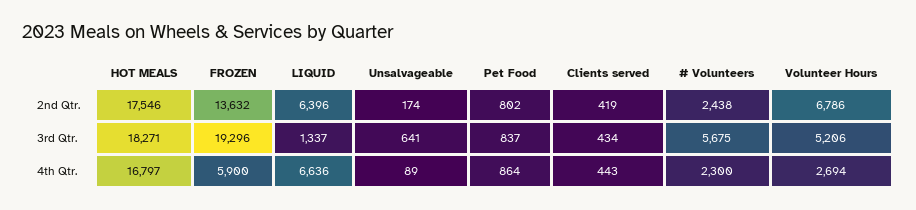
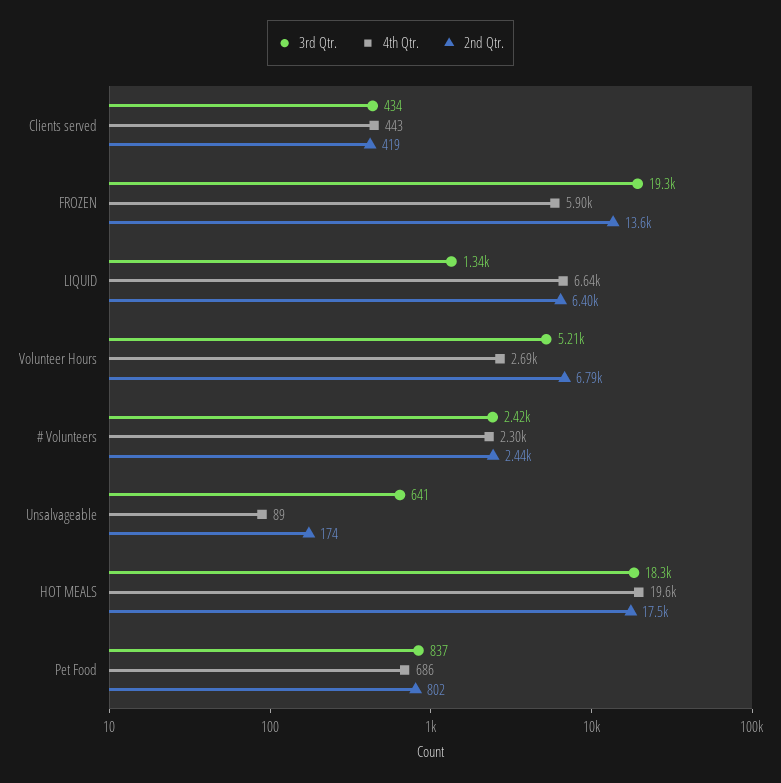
3rd Qtr., # Volunteers: 5675 -> 2420
4th Qtr., HOT MEALS: 16797 -> 19600
4th Qtr., Pet Food: 864 -> 686

